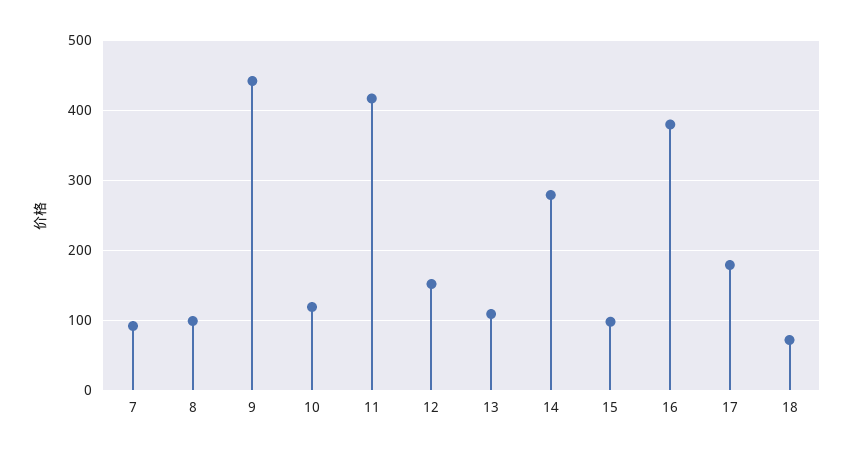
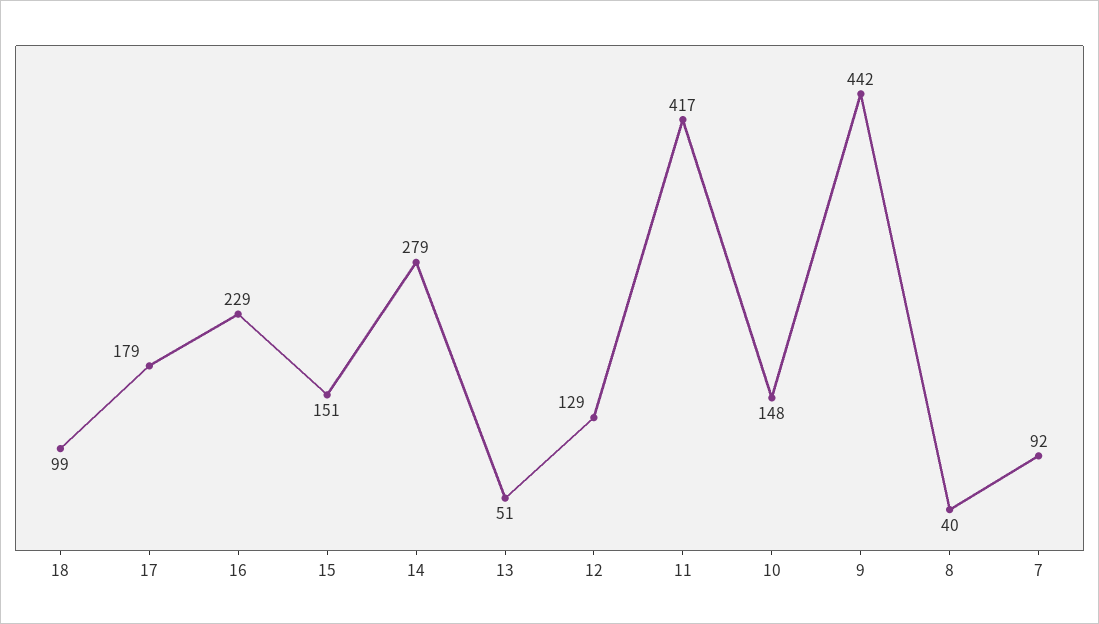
8: 100 -> 40
10: 120 -> 148
12: 150 -> 129
13: 110 -> 51
15: 100 -> 151
16: 380 -> 229
18: 70 -> 99

